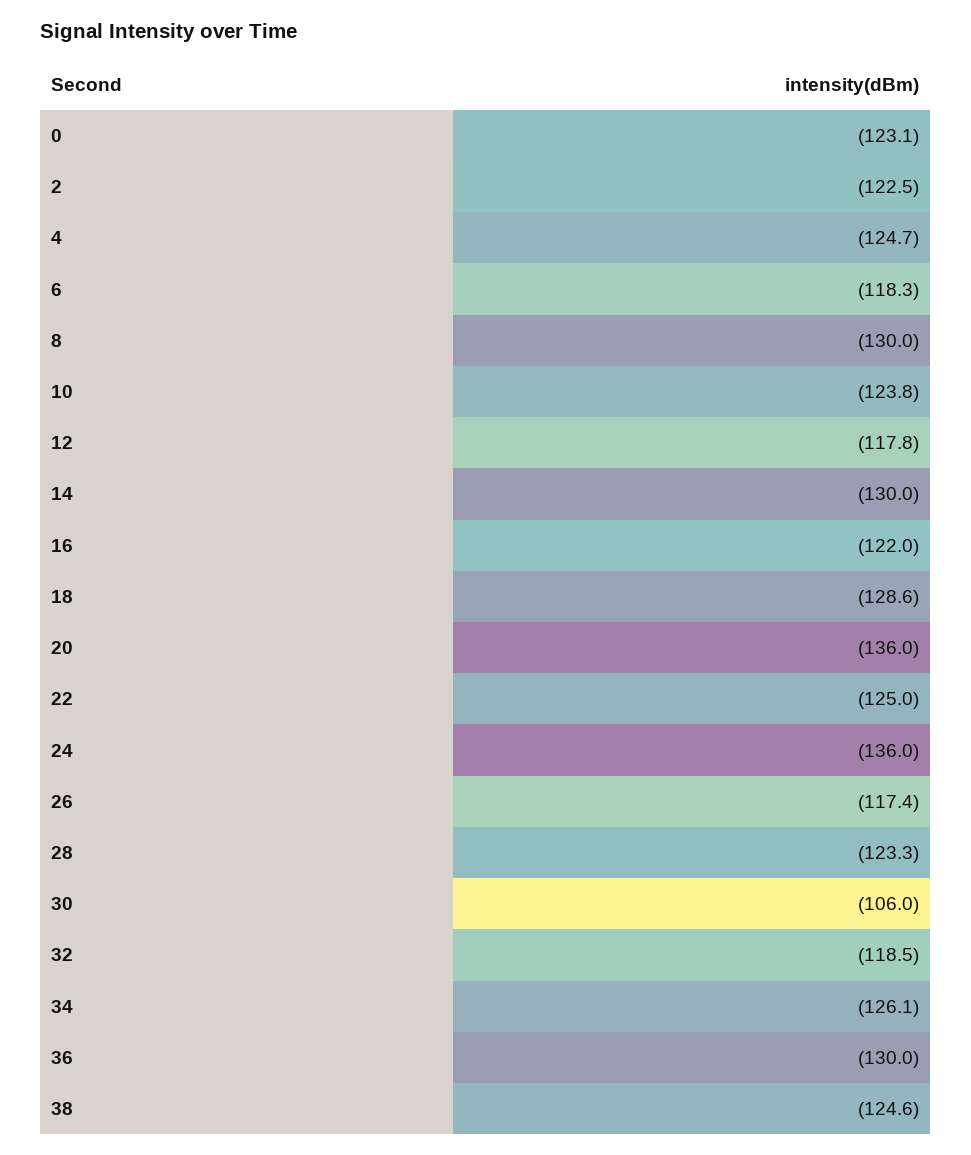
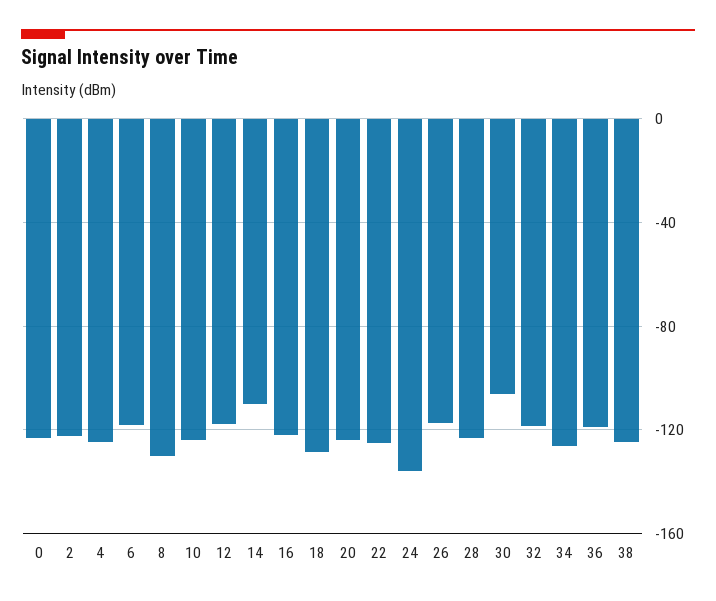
14: -130 -> -110
20: -136 -> -125
36: -130 -> -120

